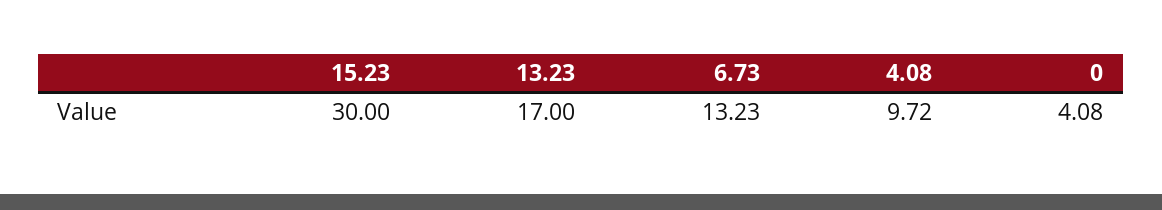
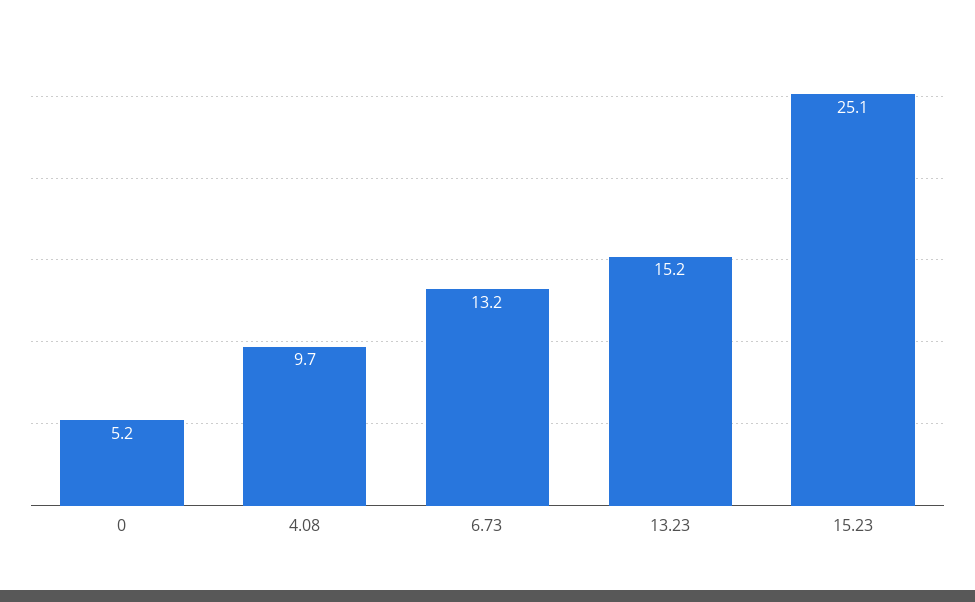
15.23: 30 -> 25.1
13.23: 17 -> 15.2
0: 4.08 -> 5.2

